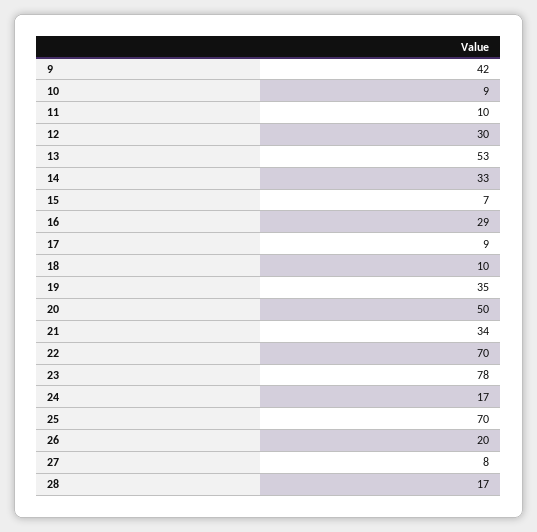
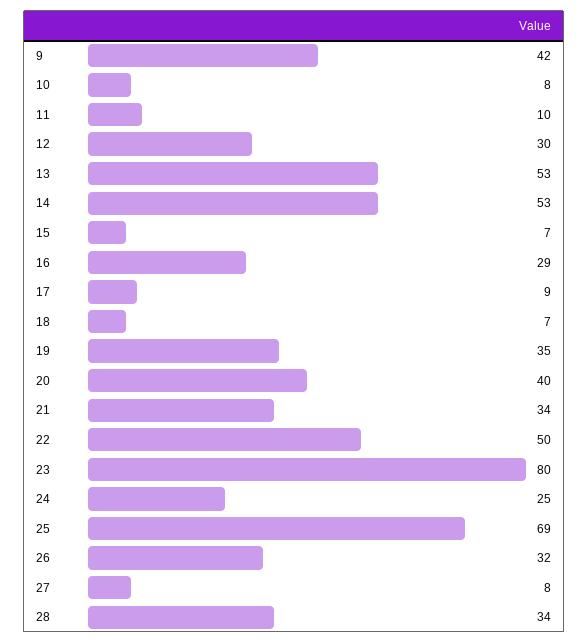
10: 9 -> 8
14: 33 -> 53
18: 10 -> 7
20: 50 -> 40
22: 70 -> 50
23: 78 -> 80
24: 17 -> 25
25: 70 -> 69
26: 20 -> 32
28: 17 -> 34

